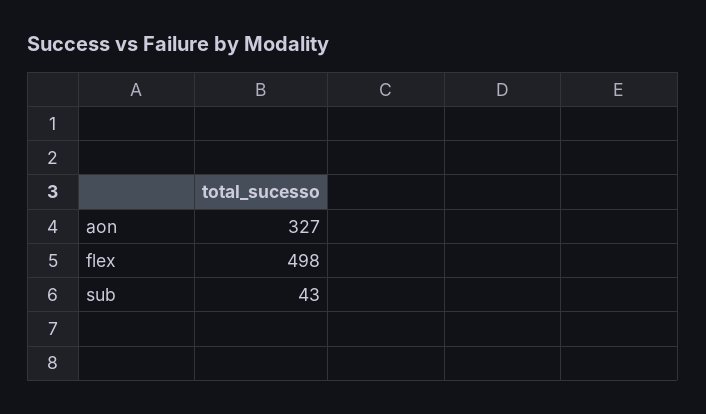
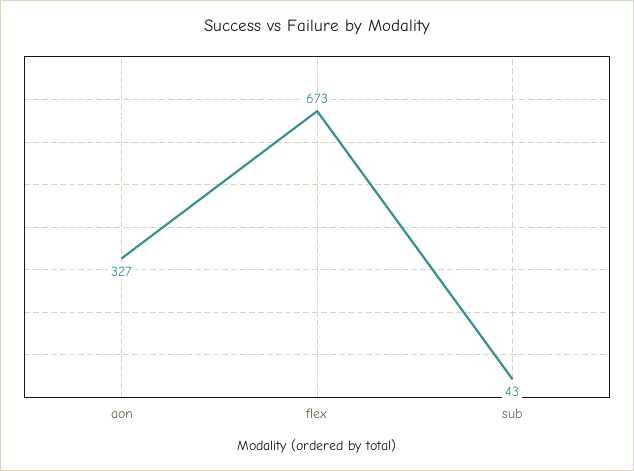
flex: 498 -> 673

